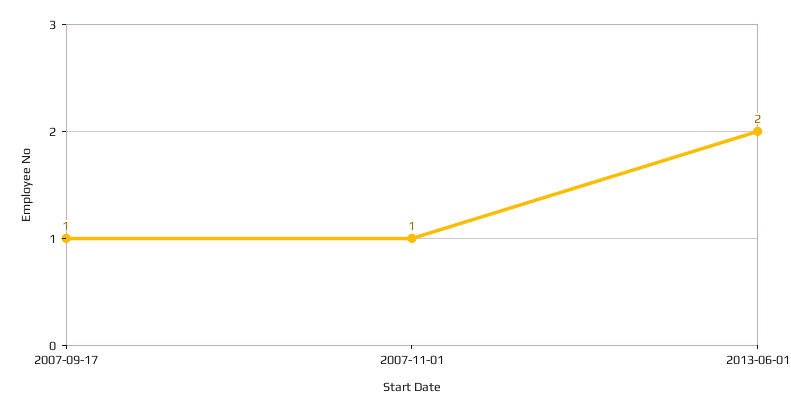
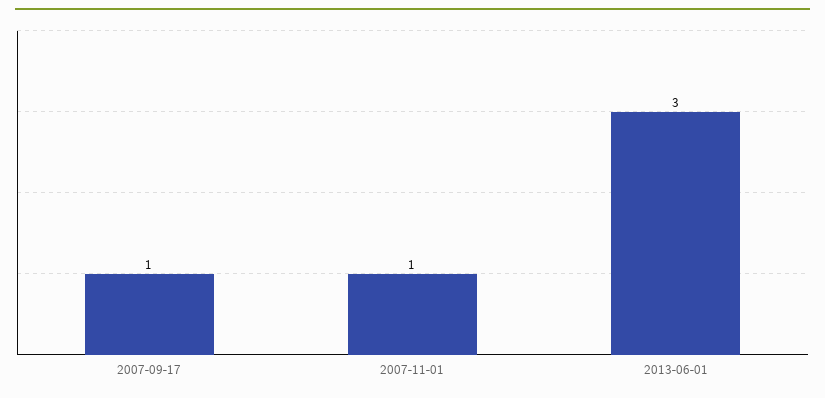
2013-06-01: 2 -> 3

